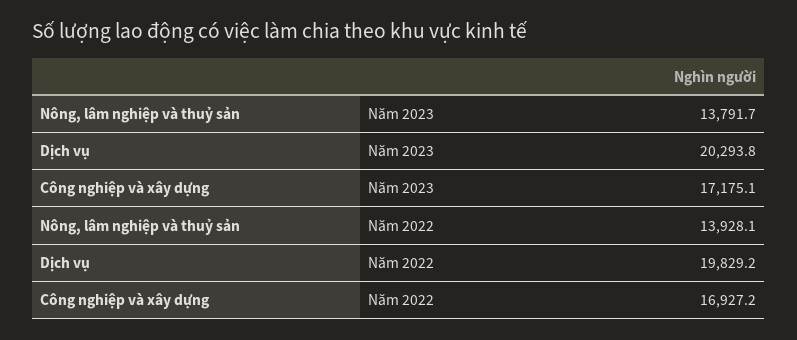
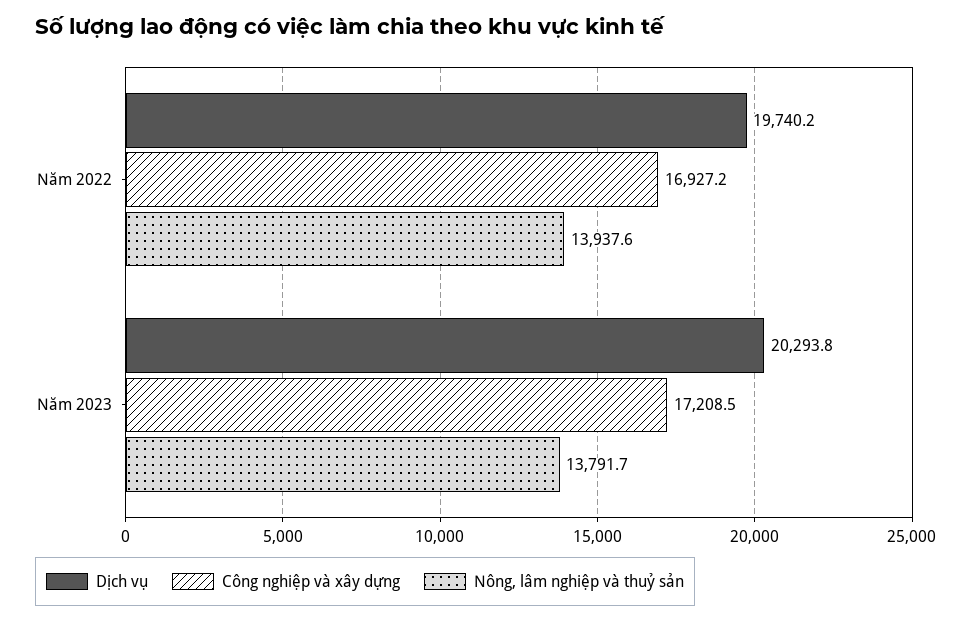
Công nghiệp và xây dựng, Năm 2023: 17175.1 -> 17208.5
Nông, lâm nghiệp và thuỷ sản, Năm 2022: 13928.1 -> 13937.6
Dịch vụ, Năm 2022: 19829.2 -> 19740.2

